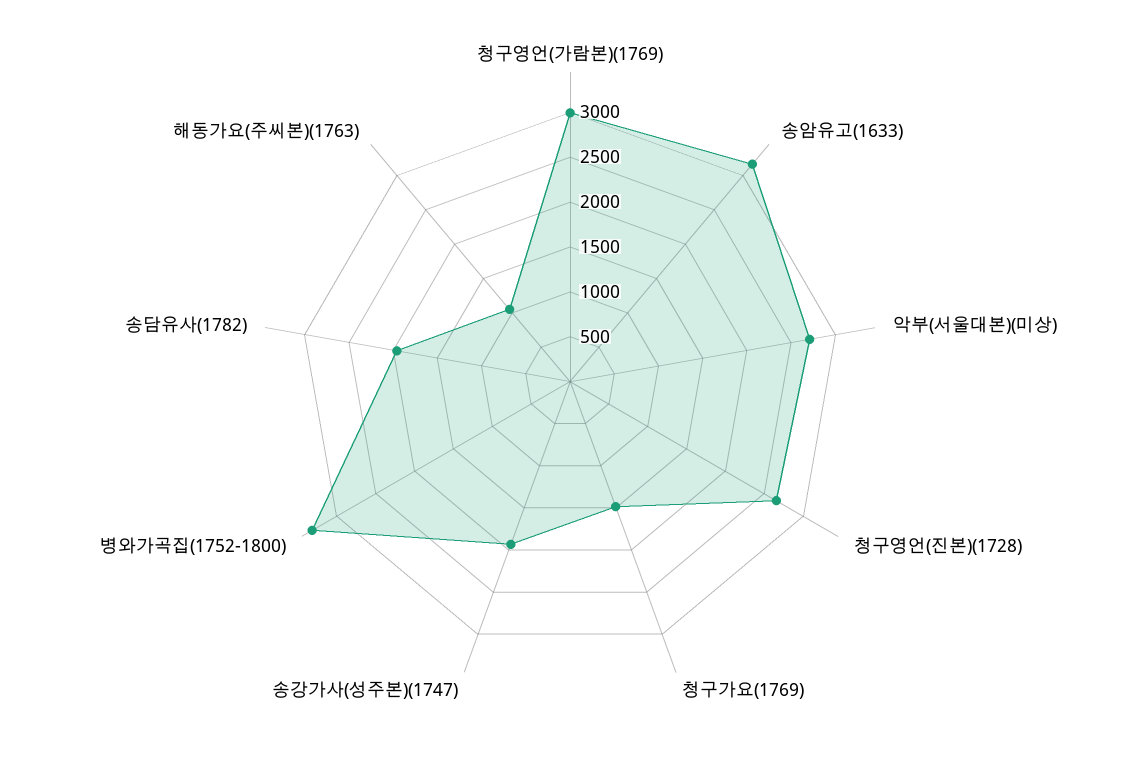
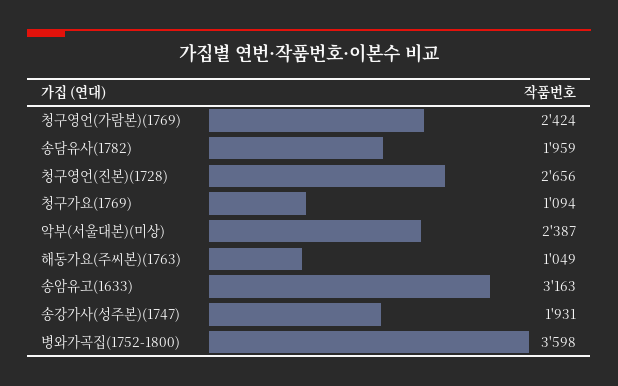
청구영언(가람본)(1769): 3000 -> 2424
악부(서울대본)(미상): 2700 -> 2387
청구가요(1769): 1500 -> 1094
병와가곡집(1752-1800): 3300 -> 3598

